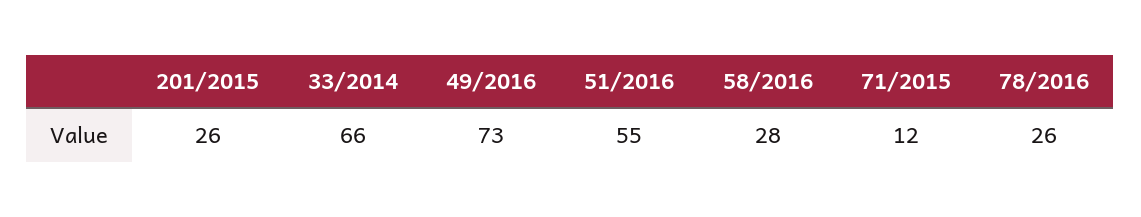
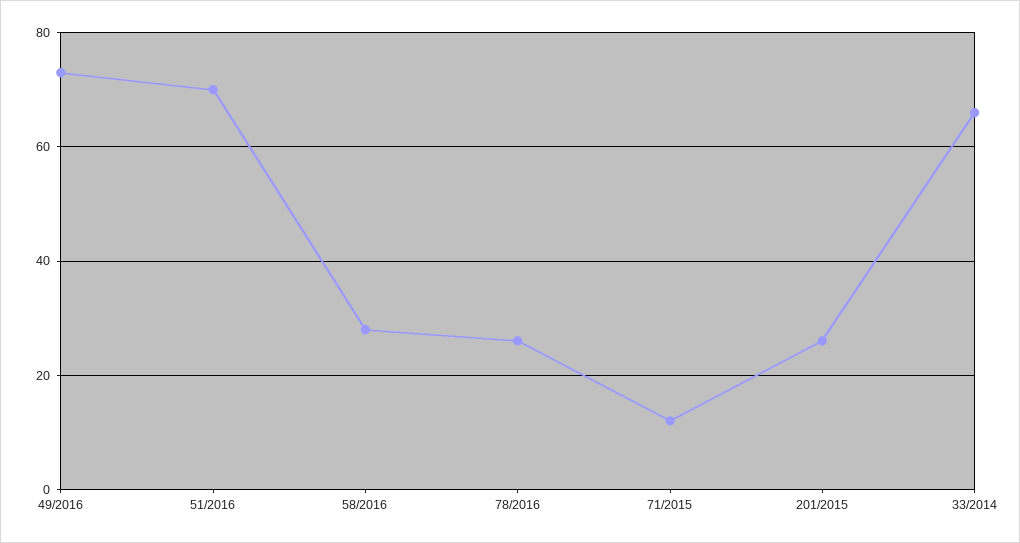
51/2016: 55 -> 70

